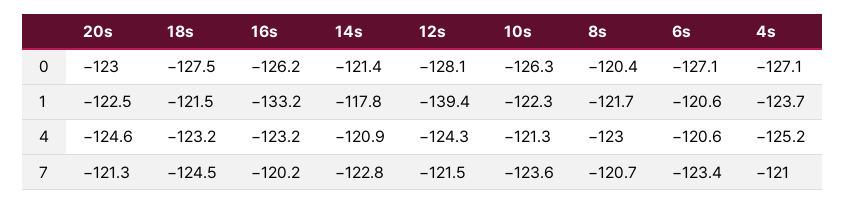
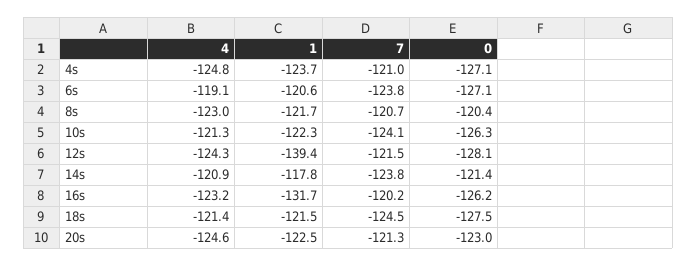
16s, 1: -133.2 -> -131.7
18s, 4: -123.2 -> -121.4
6s, 4: -120.6 -> -119.1
4s, 4: -125.2 -> -124.8
14s, 7: -122.8 -> -123.8
10s, 7: -123.6 -> -124.1
6s, 7: -123.4 -> -123.8

